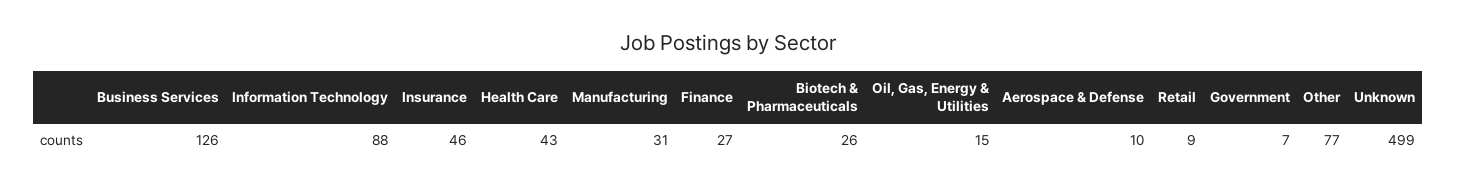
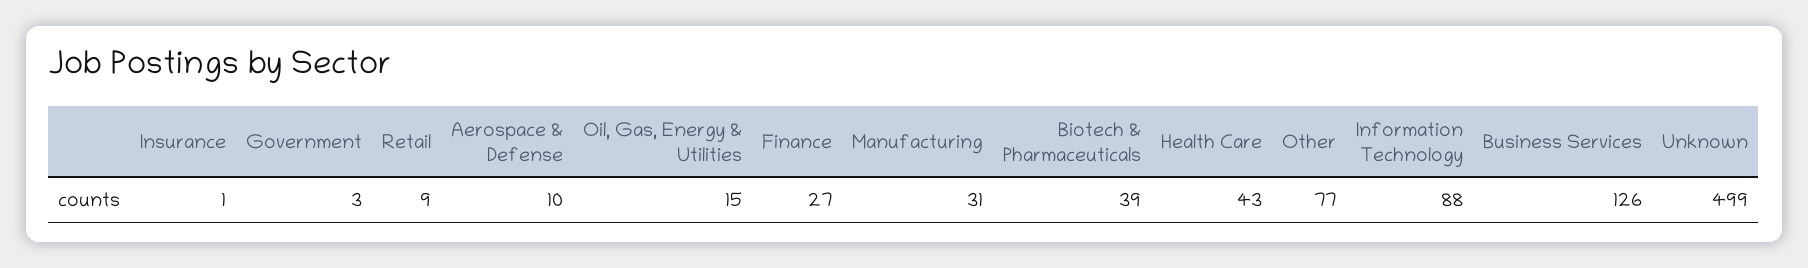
Insurance: 46 -> 1
Biotech & Pharmaceuticals: 26 -> 39
Government: 7 -> 3

